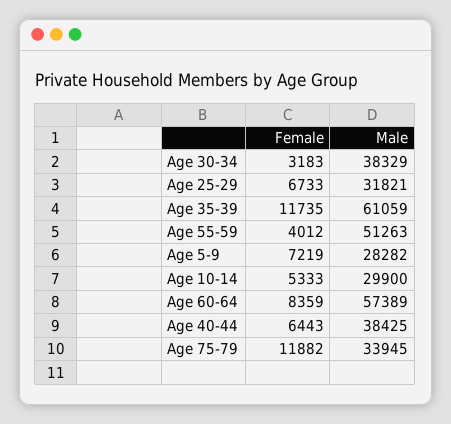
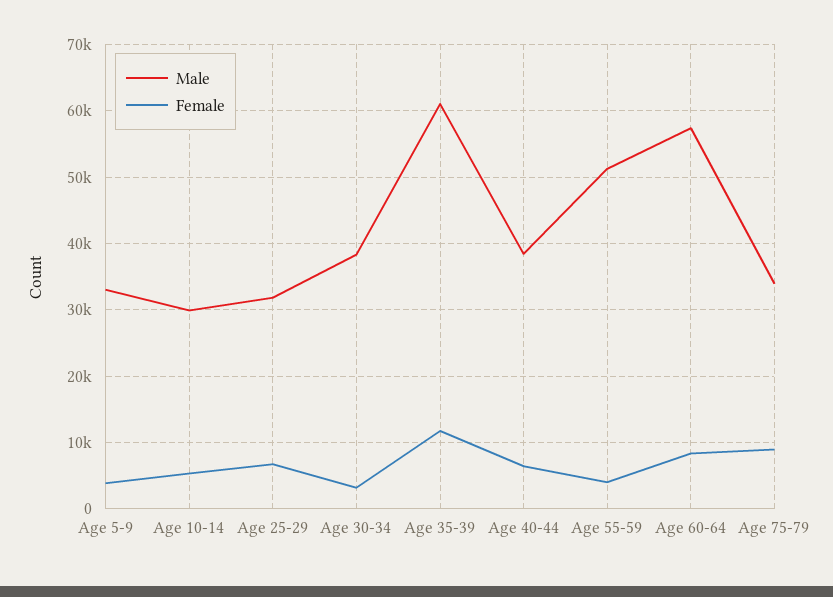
Female, Age 5-9: 7219 -> 4000
Male, Age 5-9: 28282 -> 33000
Female, Age 75-79: 11882 -> 9000

